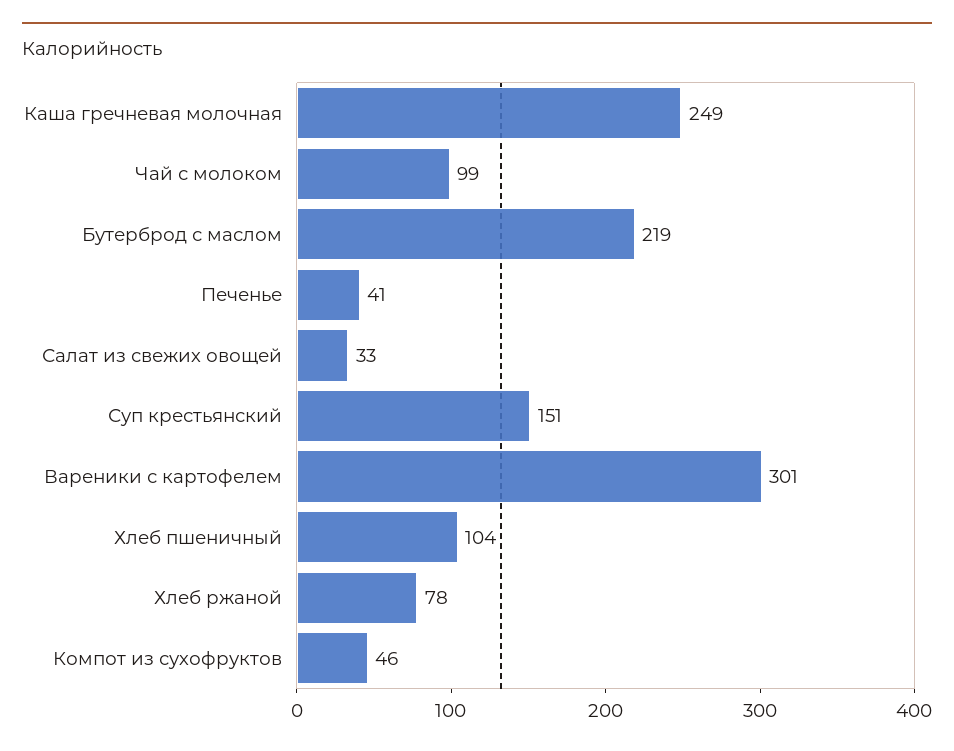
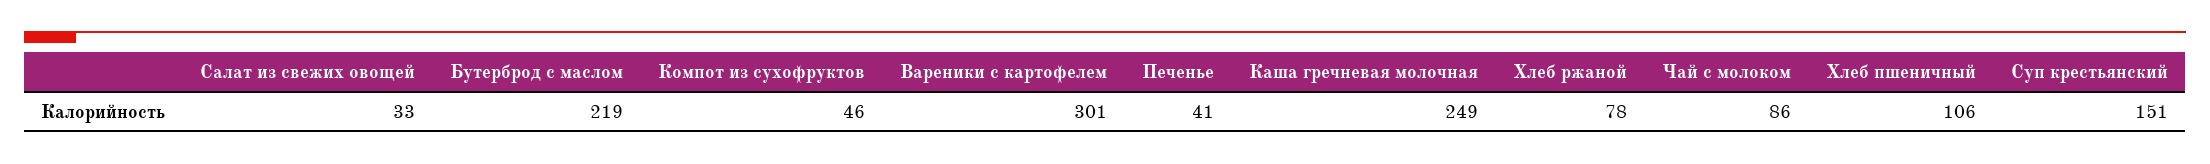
Чай с молоком: 99 -> 86
Хлеб пшеничный: 104 -> 106

